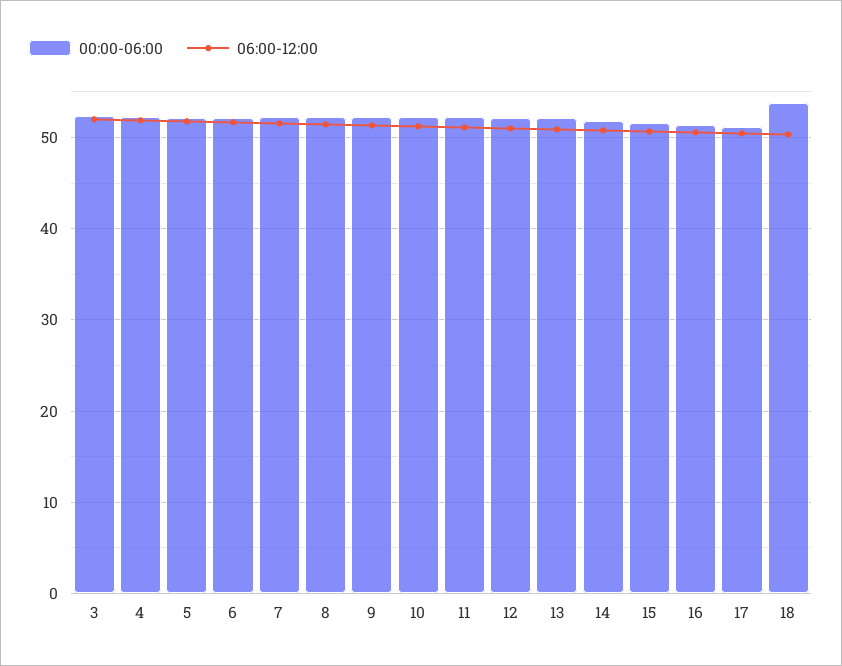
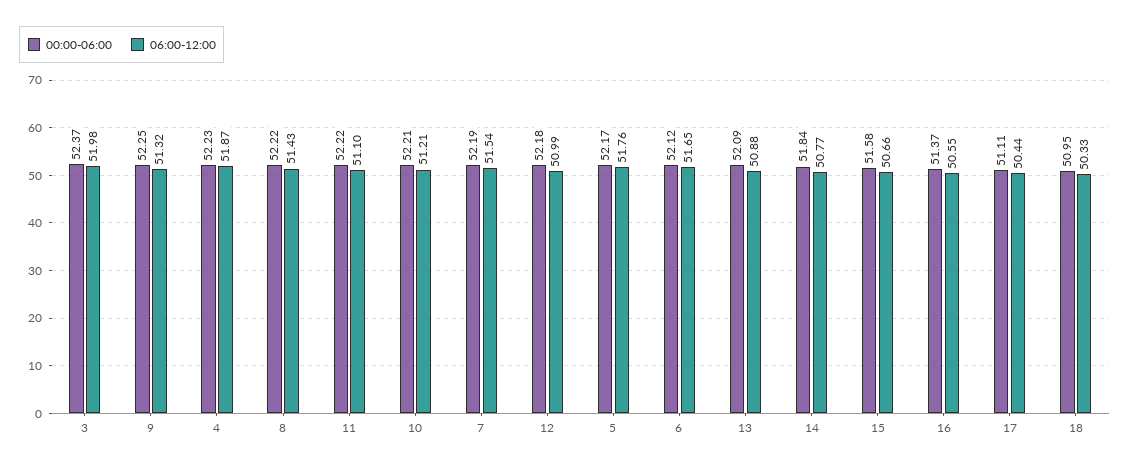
00:00-06:00, 18: 54 -> 50.95

